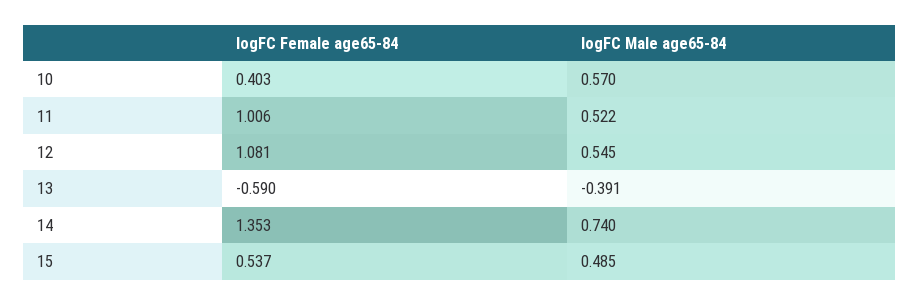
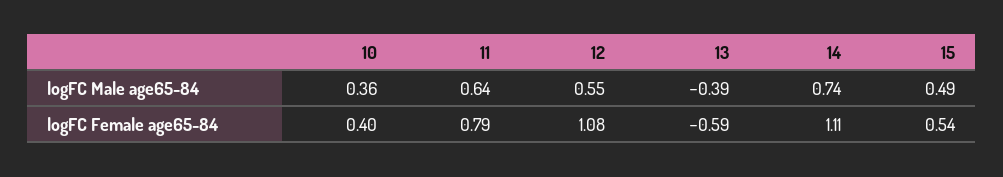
logFC Male age65-84, 10: 0.57 -> 0.36
logFC Female age65-84, 11: 1.006 -> 0.79
logFC Male age65-84, 11: 0.522 -> 0.64
logFC Female age65-84, 14: 1.353 -> 1.11

